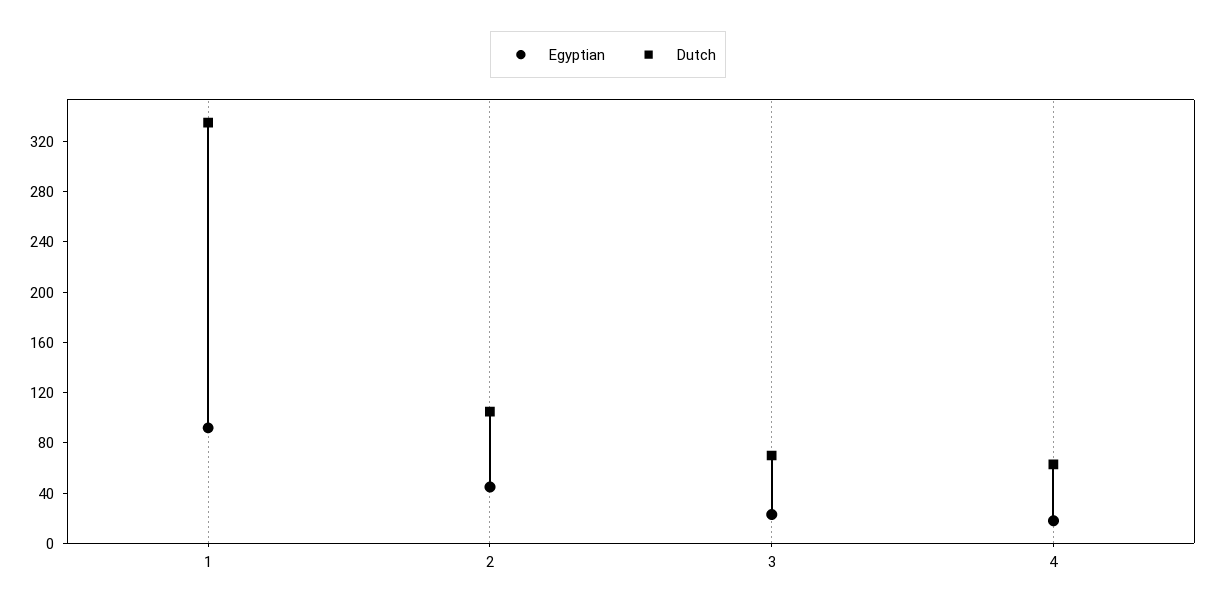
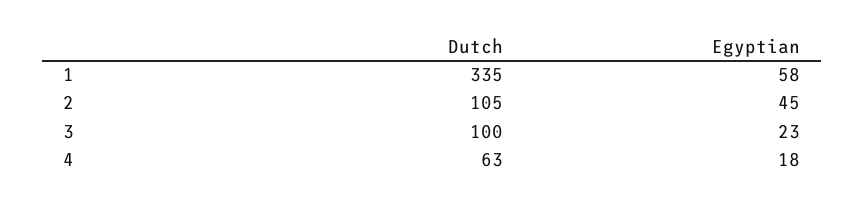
Egyptian, 1: 90 -> 58
Dutch, 3: 70 -> 100

